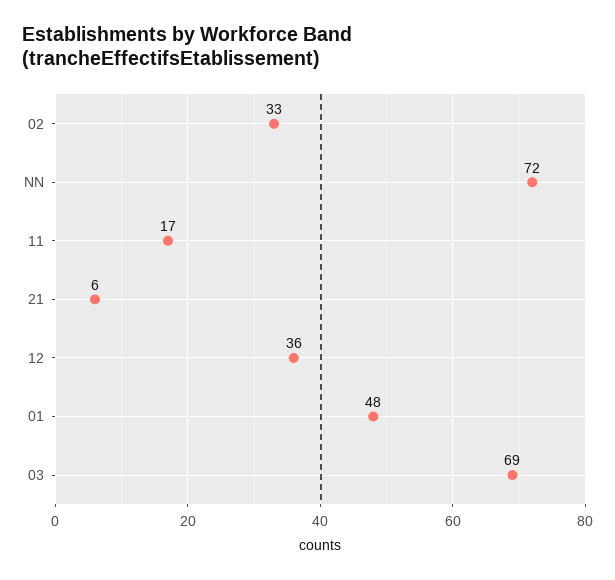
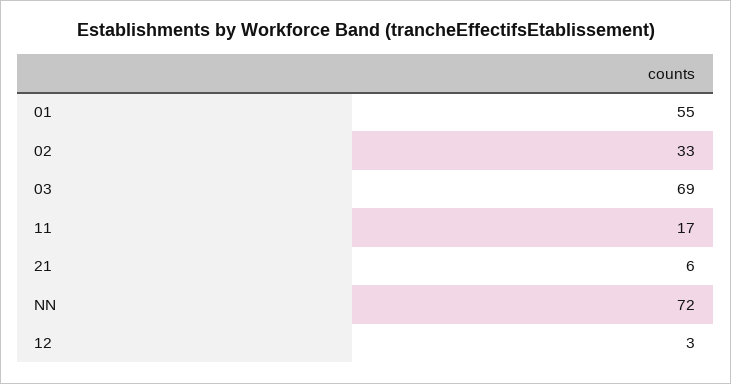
12: 36 -> 3
01: 48 -> 55

